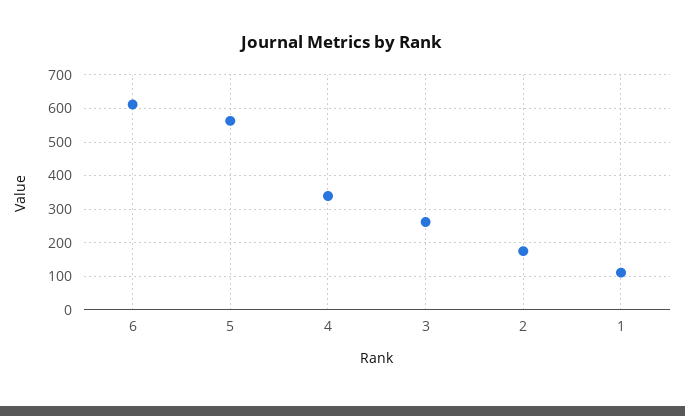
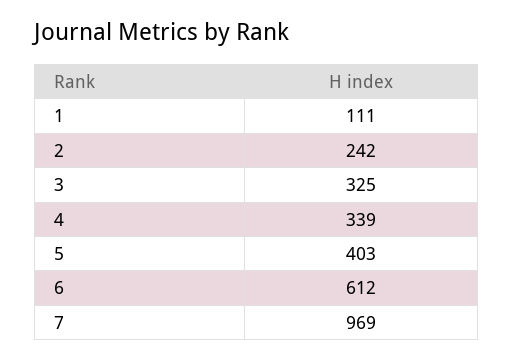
5: 560 -> 403
3: 260 -> 325
2: 180 -> 242
7: none -> 969

